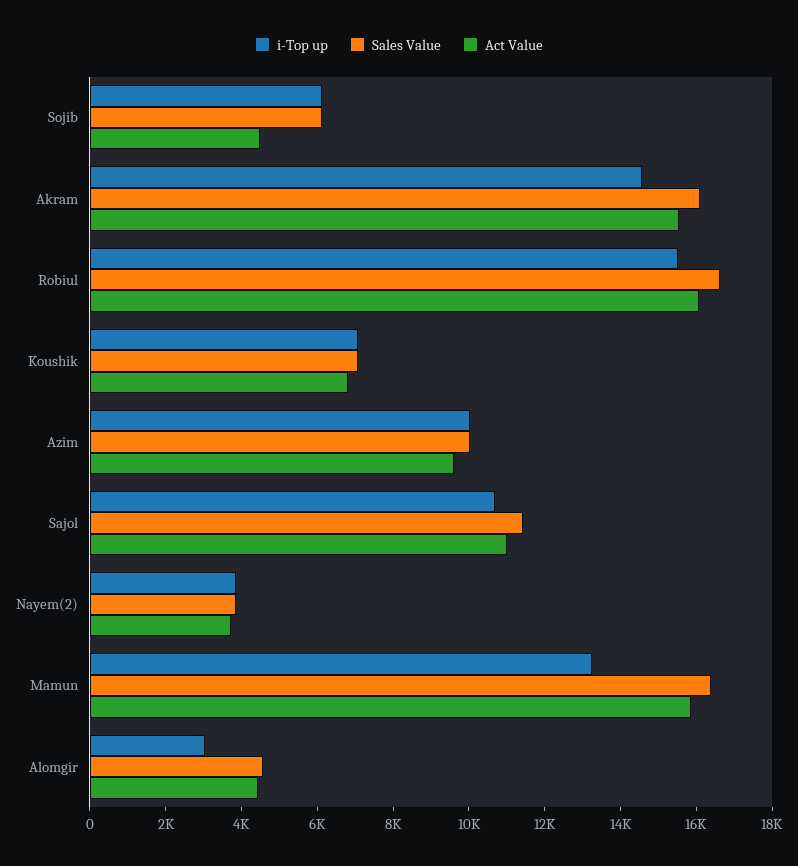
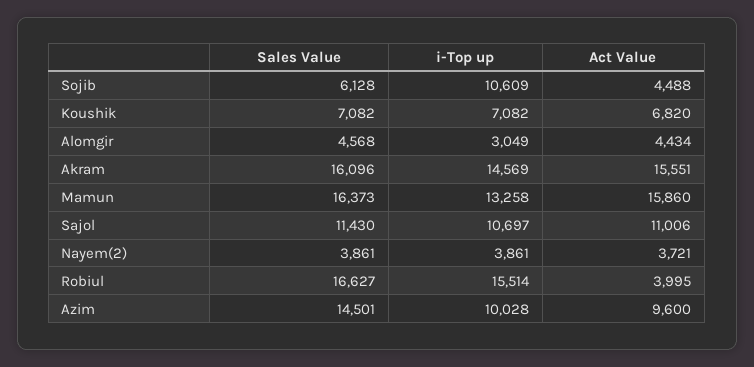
i-Top up, Sojib: 6000 -> 10609
Act Value, Robiul: 16000 -> 3995
Sales Value, Azim: 10000 -> 14501

